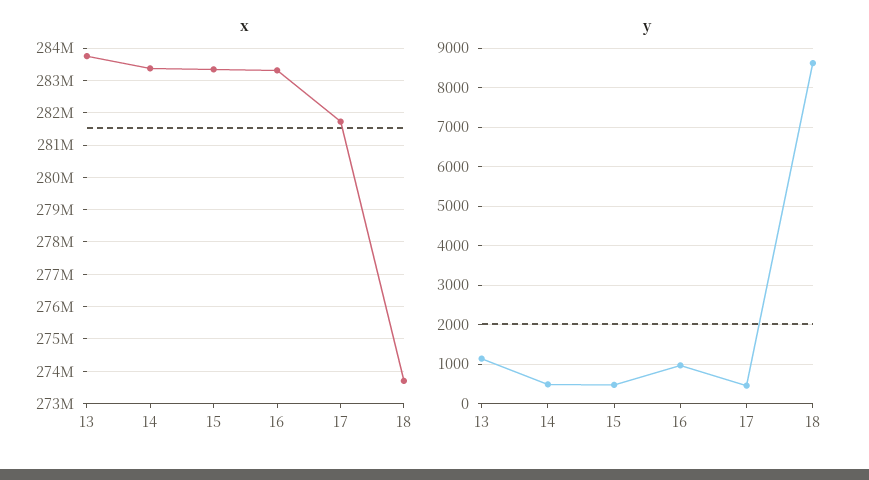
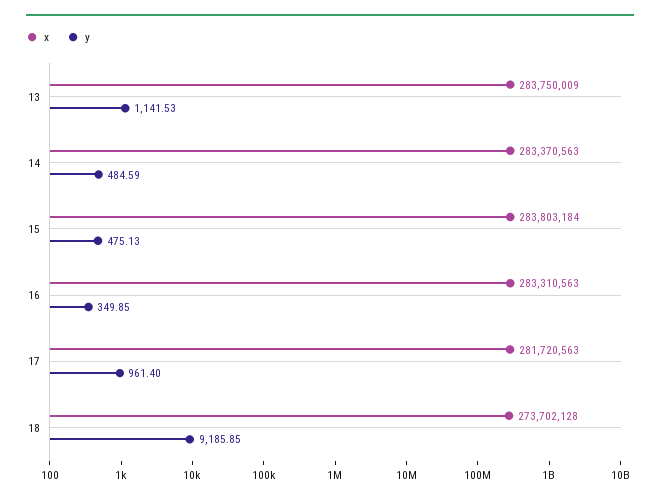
x, 15: 283400000 -> 283803184
y, 16: 1000 -> 349.85
y, 17: 400 -> 961.4
y, 18: 8600 -> 9185.85

